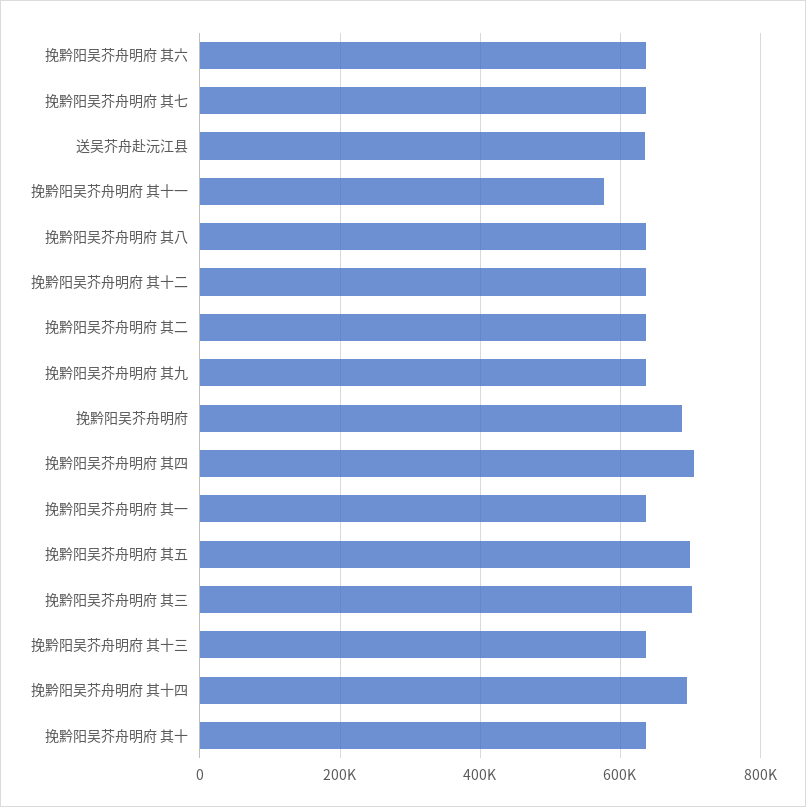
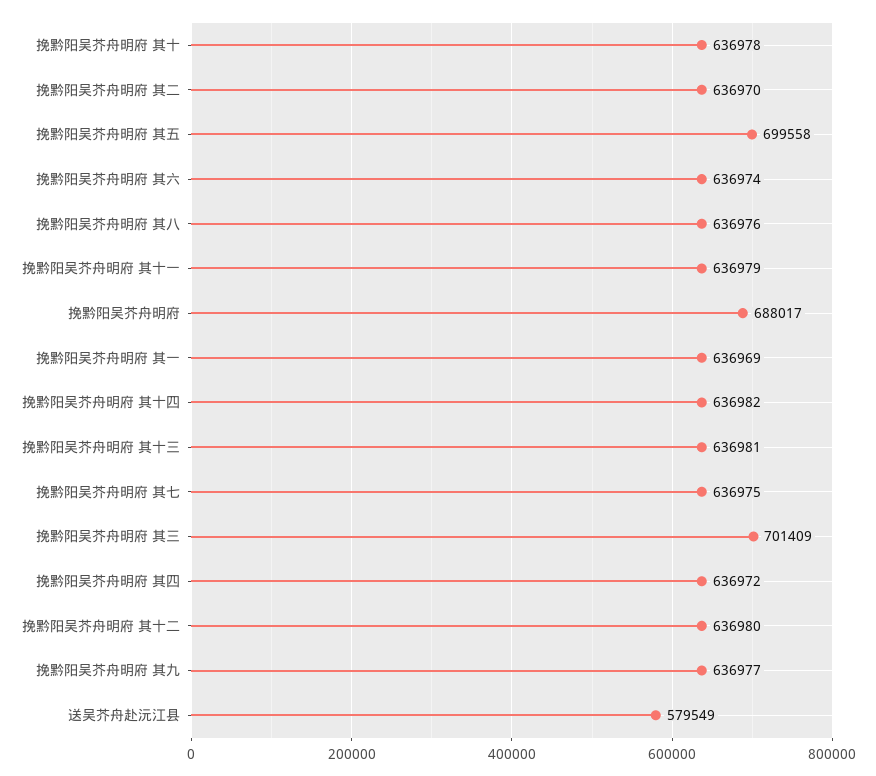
送吴芥舟赴沅江县: 640000 -> 579549
挽黔阳吴芥舟明府 其十一: 580000 -> 636979
挽黔阳吴芥舟明府 其四: 700000 -> 636972
挽黔阳吴芥舟明府 其十四: 700000 -> 636982

